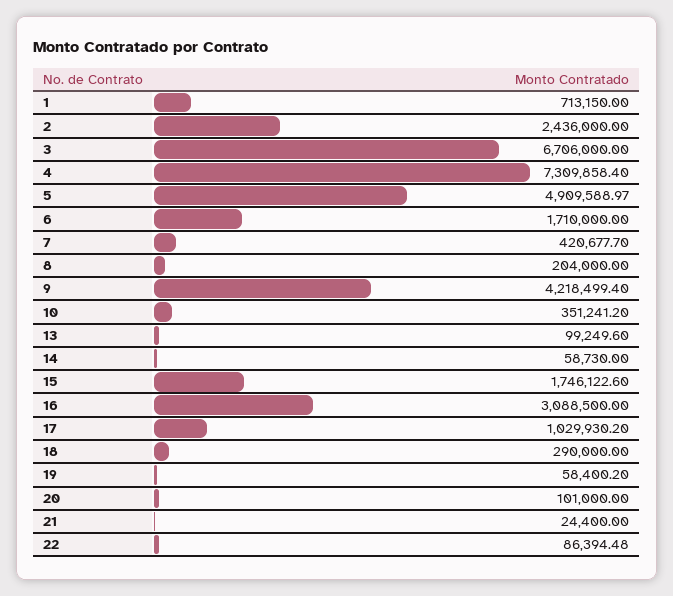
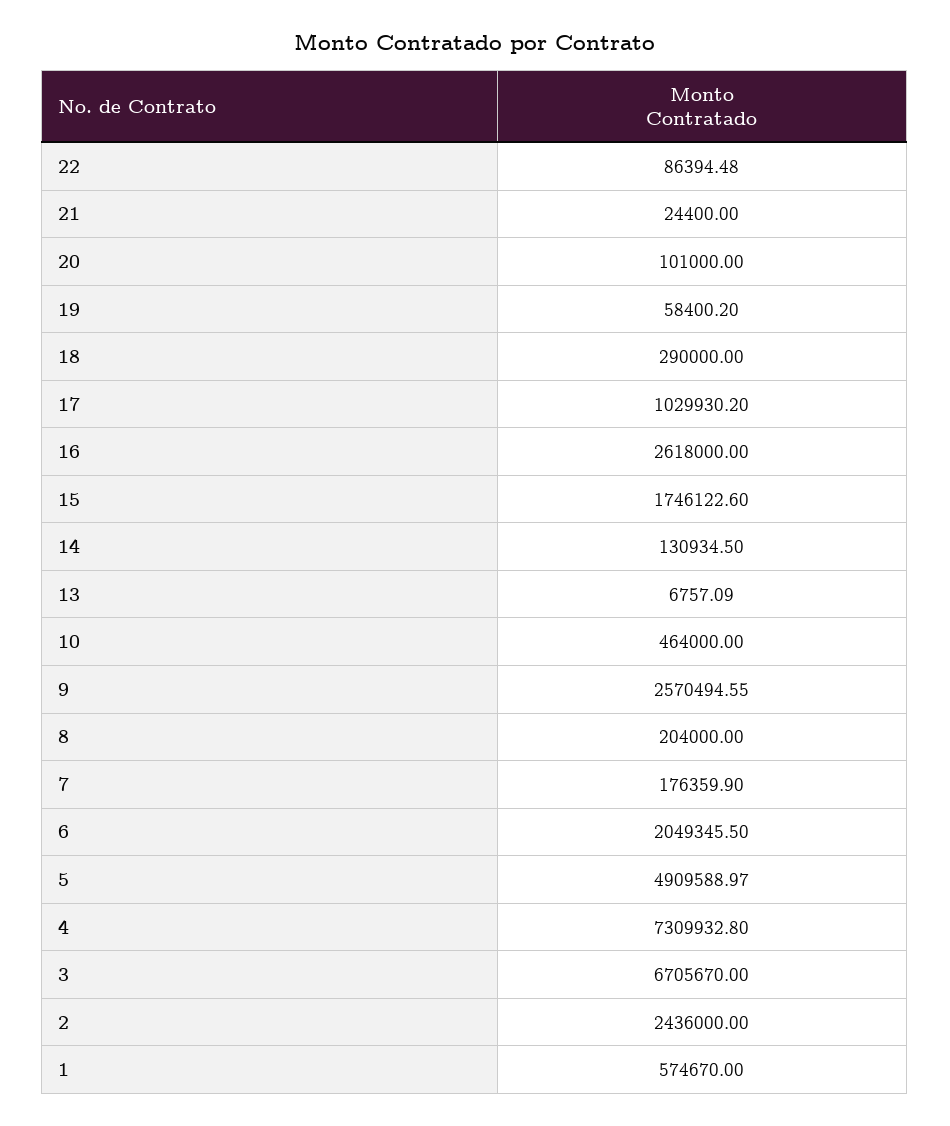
1: 713150 -> 574670
3: 6706000 -> 6705670
4: 7309858.4 -> 7309932.8
6: 1710000 -> 2049345.5
7: 420677.7 -> 176359.9
9: 4218499.4 -> 2570494.55
10: 351241.2 -> 464000
13: 99249.6 -> 6757.09
14: 58730 -> 130934.5
16: 3088500 -> 2618000

